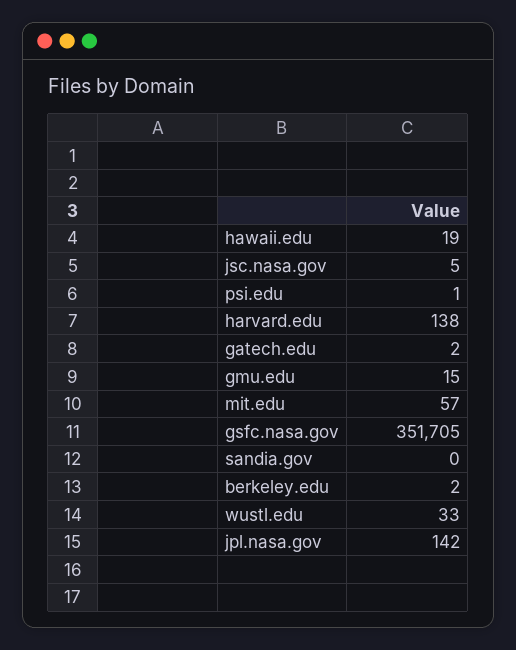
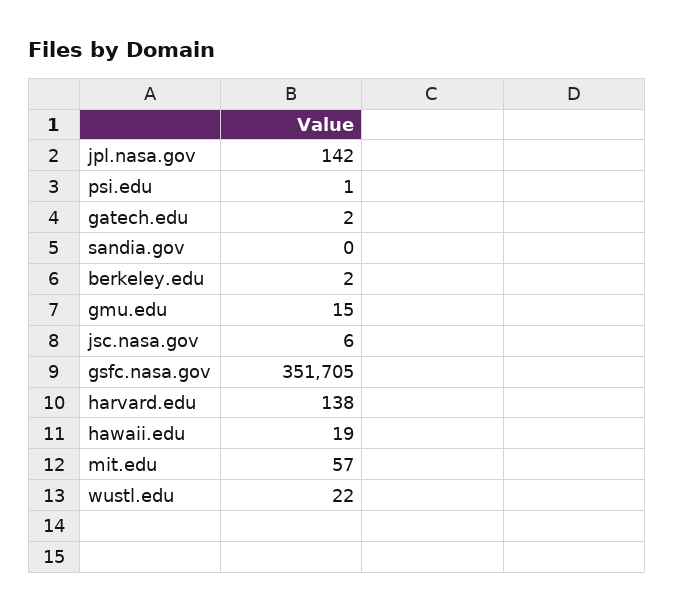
jsc.nasa.gov: 5 -> 6
wustl.edu: 33 -> 22

